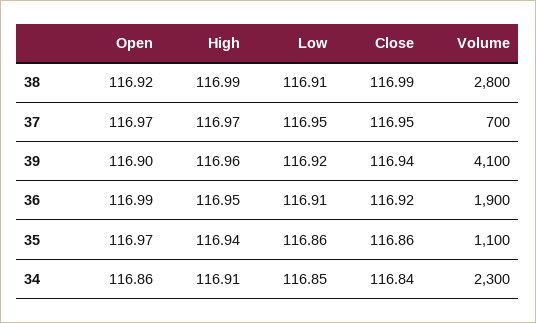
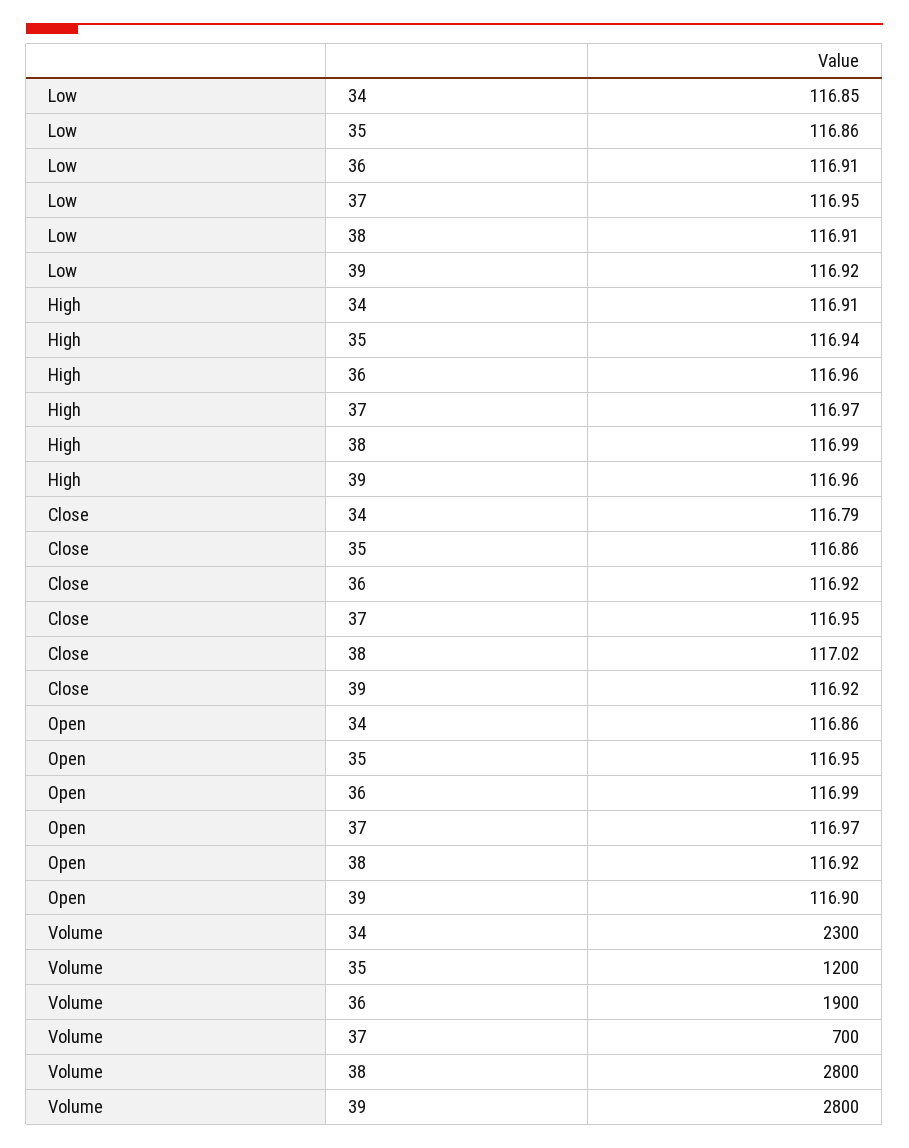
Close, 38: 116.99 -> 117.02
Close, 39: 116.94 -> 116.92
Volume, 39: 4100 -> 2800
High, 36: 116.95 -> 116.96
Open, 35: 116.97 -> 116.95
Volume, 35: 1100 -> 1200
Close, 34: 116.84 -> 116.79

